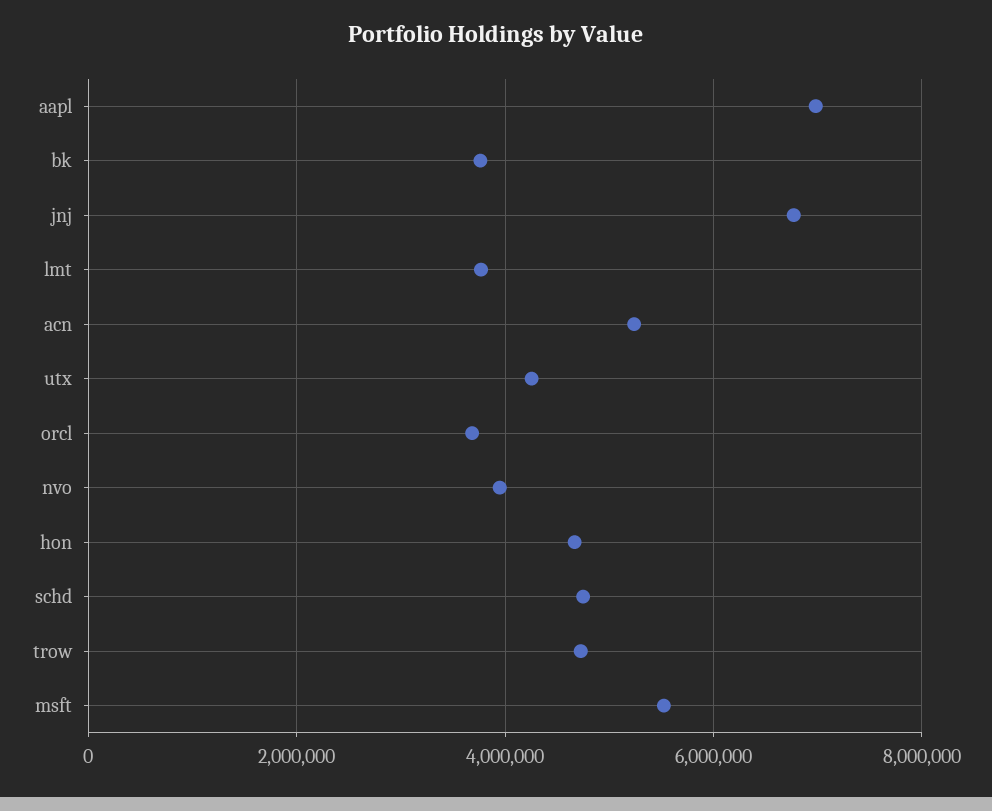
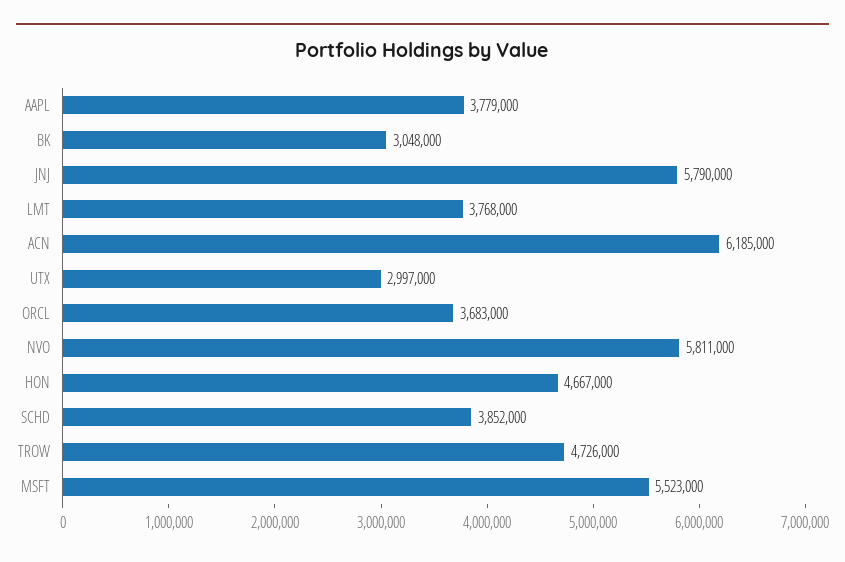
aapl: 7000000 -> 3779000
bk: 3800000 -> 3048000
jnj: 6800000 -> 5790000
acn: 5200000 -> 6185000
utx: 4200000 -> 2997000
nvo: 4000000 -> 5811000
schd: 4800000 -> 3852000

